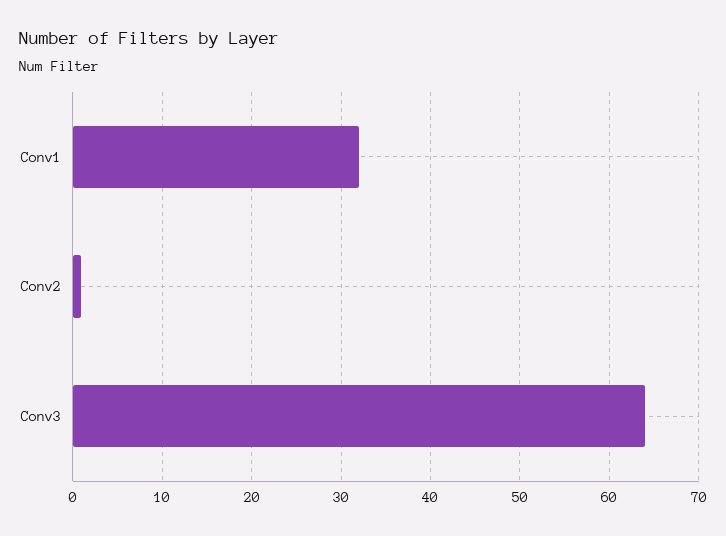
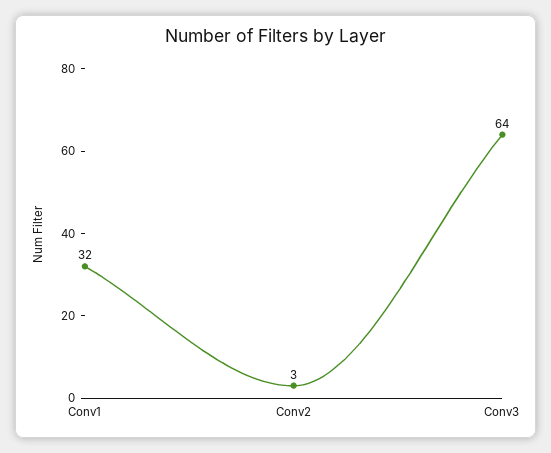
Conv2: 1 -> 3

